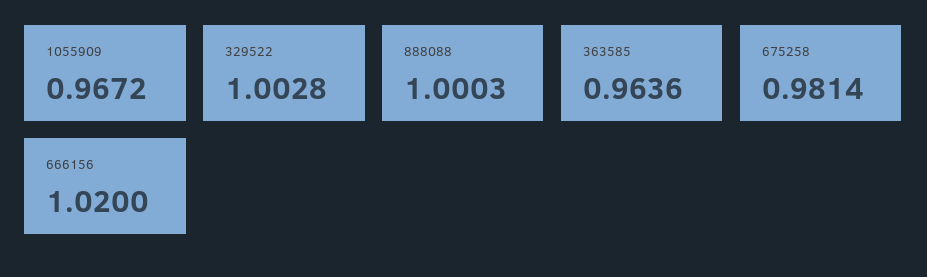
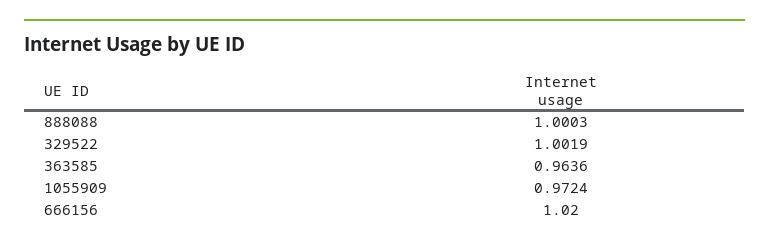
1055909: 0.9672 -> 0.9724
329522: 1.0028 -> 1.0019
675258: 0.9814 -> none

